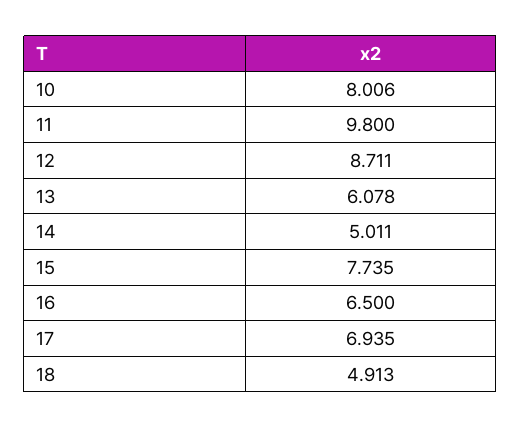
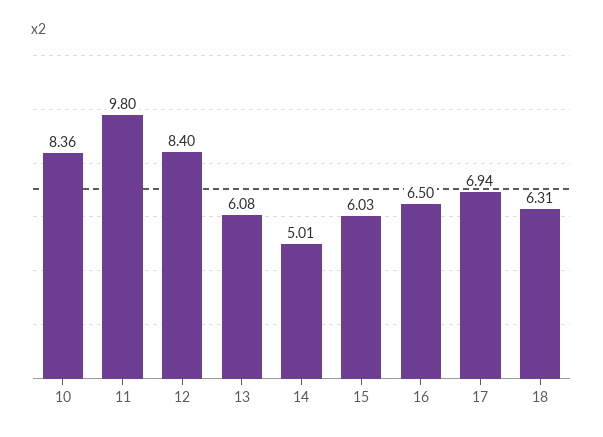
10: 8.006 -> 8.36
12: 8.711 -> 8.4
15: 7.735 -> 6.03
18: 4.913 -> 6.31

